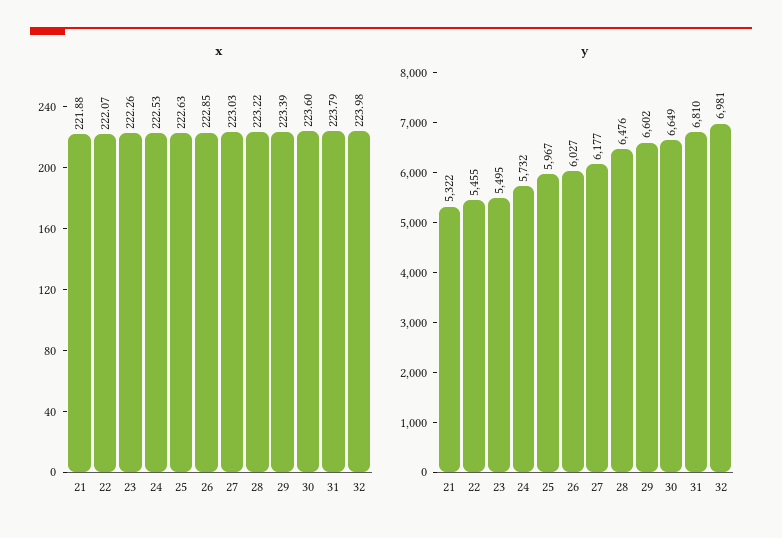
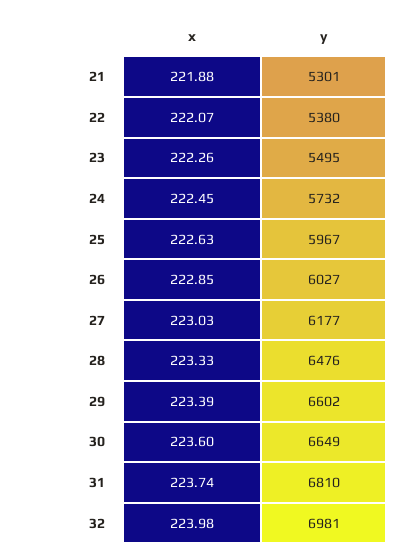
x, 24: 222.53 -> 222.45
x, 28: 223.22 -> 223.33
x, 31: 223.79 -> 223.74
y, 21: 5322 -> 5301
y, 22: 5455 -> 5380

